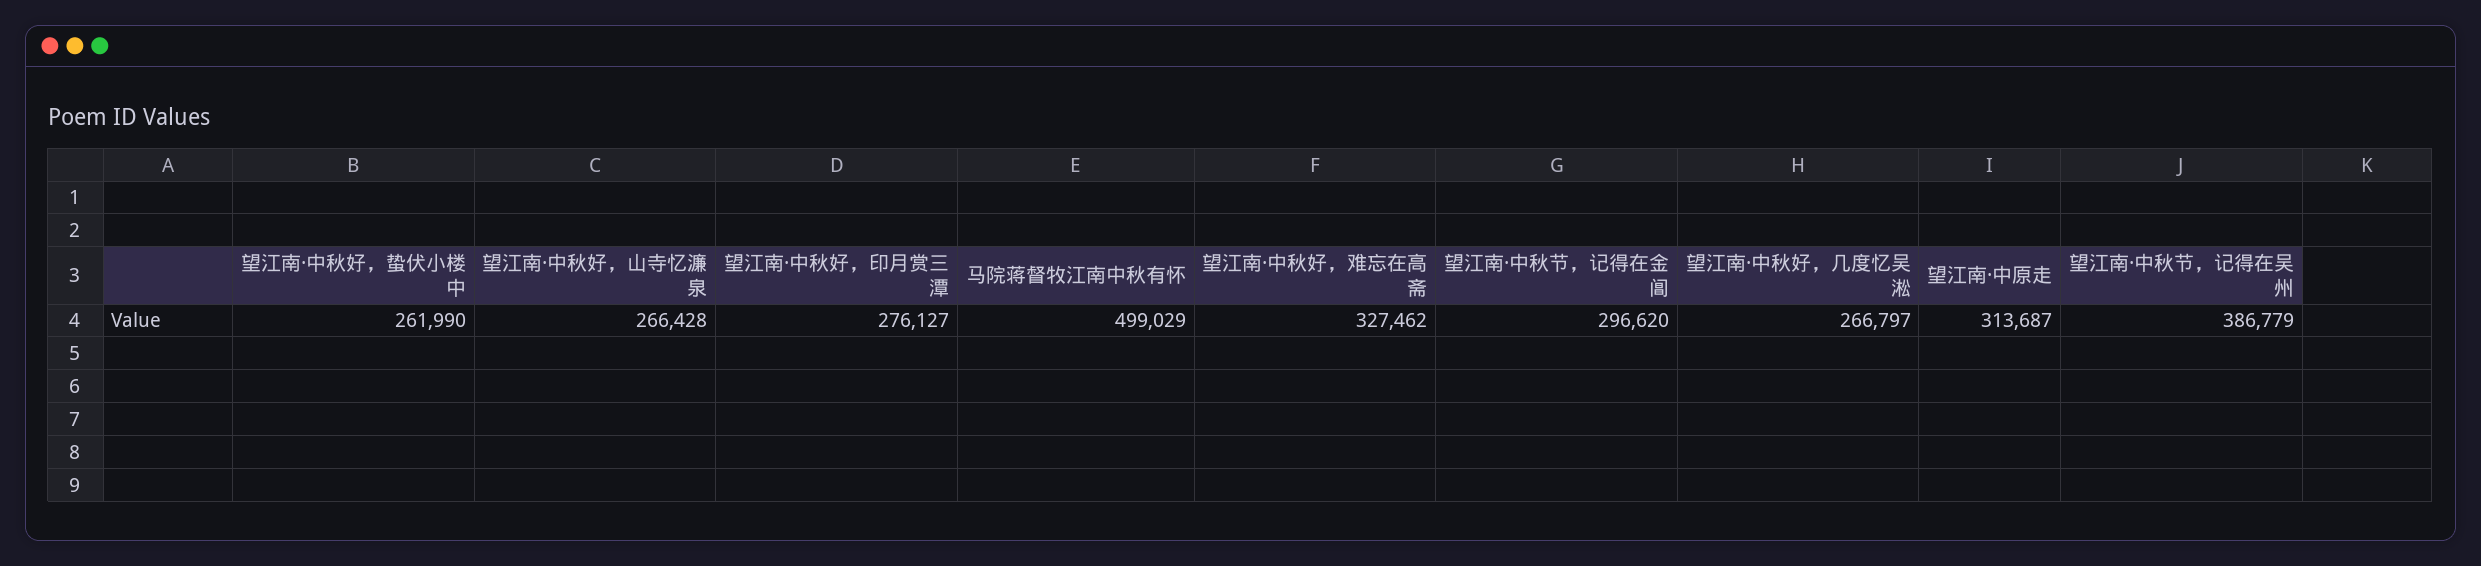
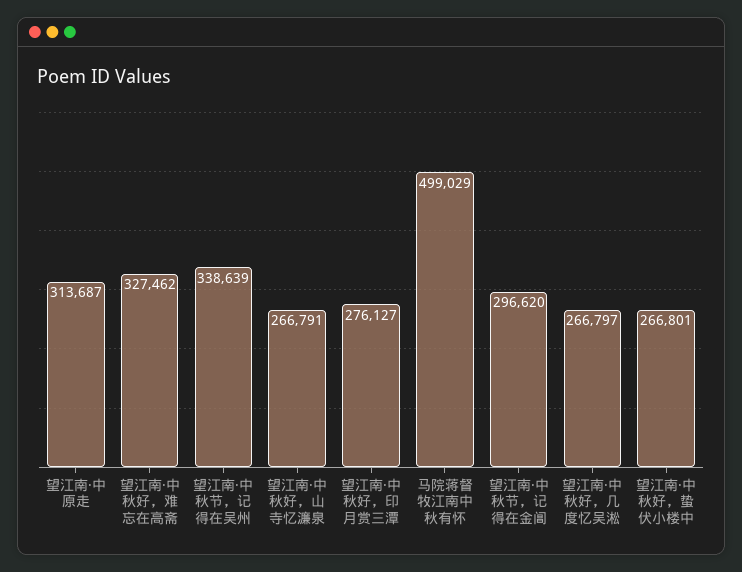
望江南·中秋好，蛰伏小楼中: 261990 -> 266801
望江南·中秋好，山寺忆濂泉: 266428 -> 266791
望江南·中秋节，记得在吴州: 386779 -> 338639

